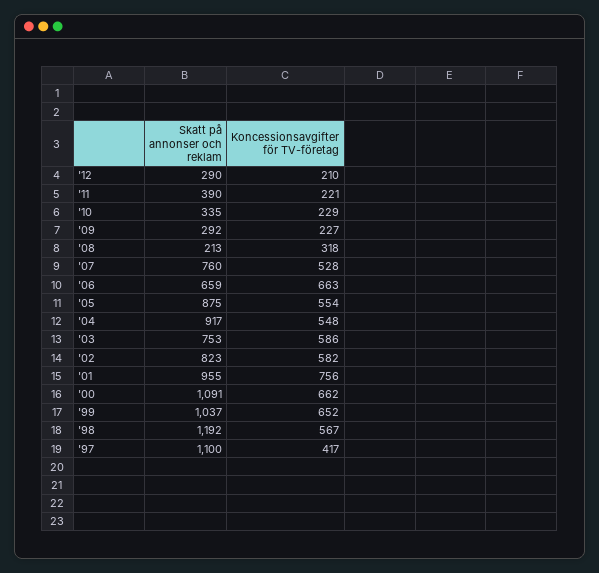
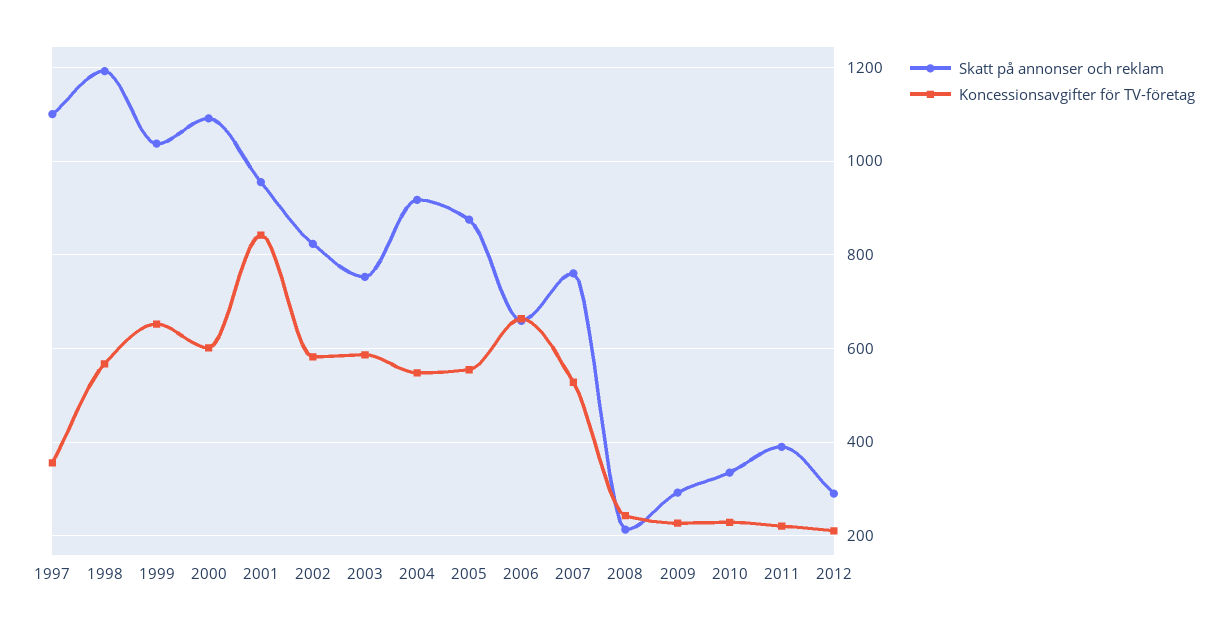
Koncessionsavgifter för TV-företag, '08: 318 -> 240
Koncessionsavgifter för TV-företag, '01: 756 -> 840
Koncessionsavgifter för TV-företag, '00: 662 -> 600
Koncessionsavgifter för TV-företag, '97: 417 -> 360

